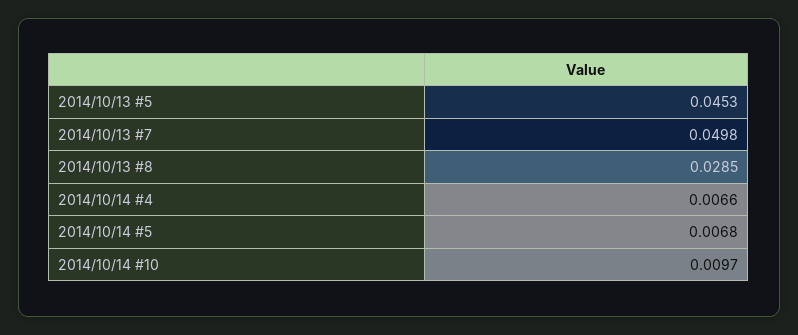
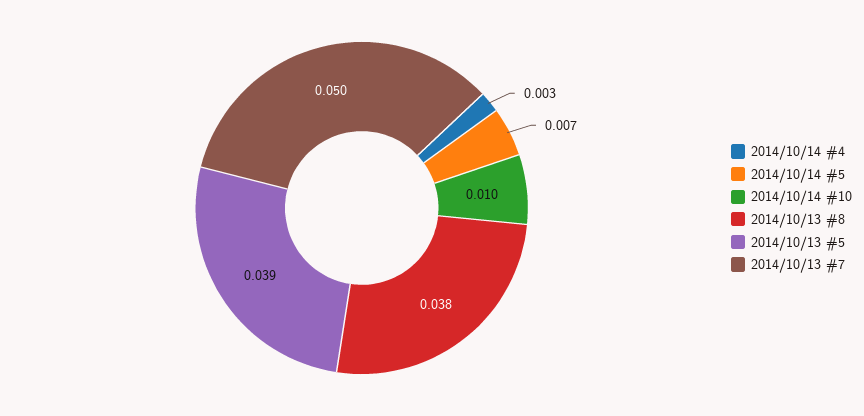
2014/10/13 #5: 0.0453 -> 0.039
2014/10/13 #8: 0.0285 -> 0.038
2014/10/14 #4: 0.0066 -> 0.003

